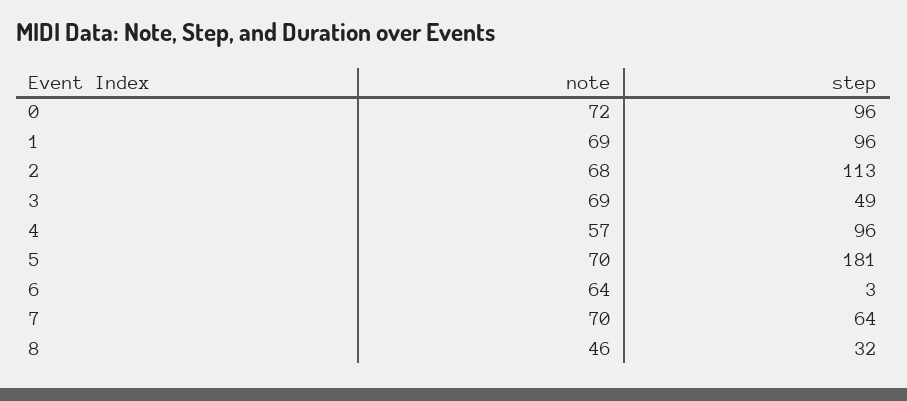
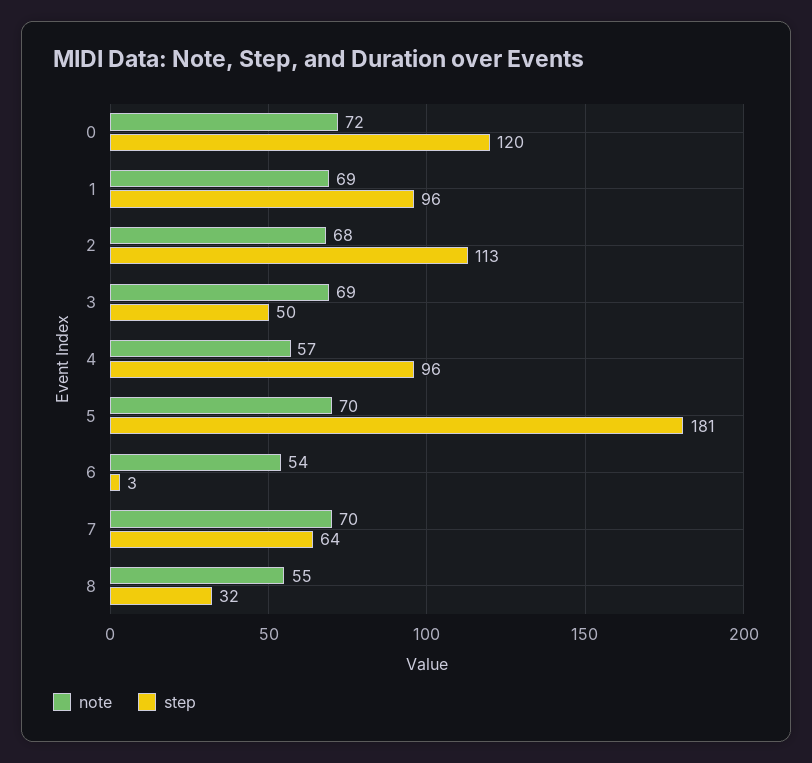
step, 0: 96 -> 120
step, 3: 49 -> 50
note, 6: 64 -> 54
note, 8: 46 -> 55

